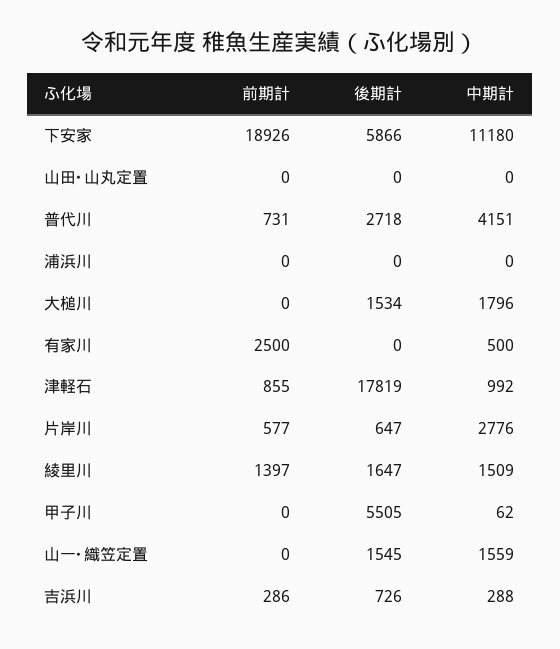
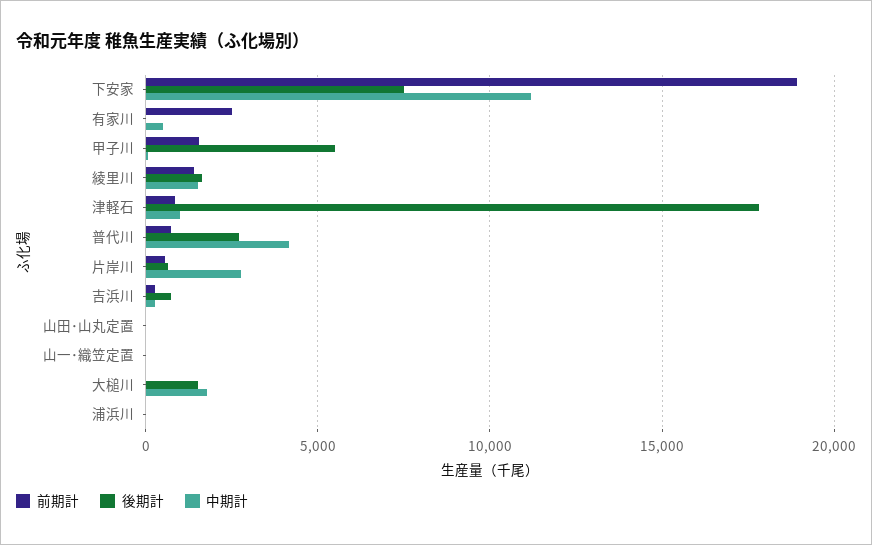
後期計, 下安家: 5866 -> 7500
前期計, 甲子川: 0 -> 1500
後期計, 山一･織笠定置: 1545 -> 0
中期計, 山一･織笠定置: 1559 -> 0

